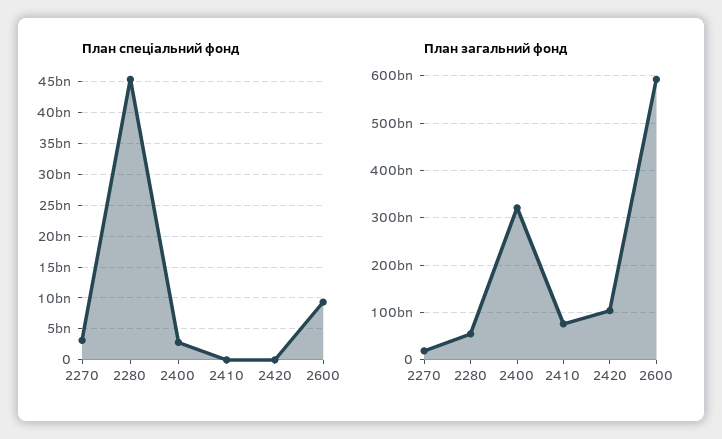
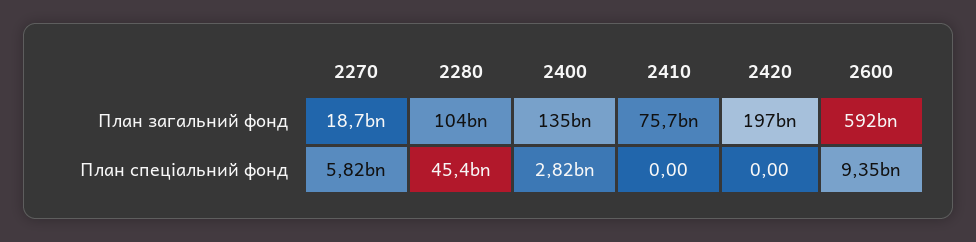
План спеціальний фонд, 2270: 3000000000 -> 5820000000
План загальний фонд, 2280: 60000000000 -> 104000000000
План загальний фонд, 2400: 320000000000 -> 135000000000
План загальний фонд, 2420: 100000000000 -> 197000000000

